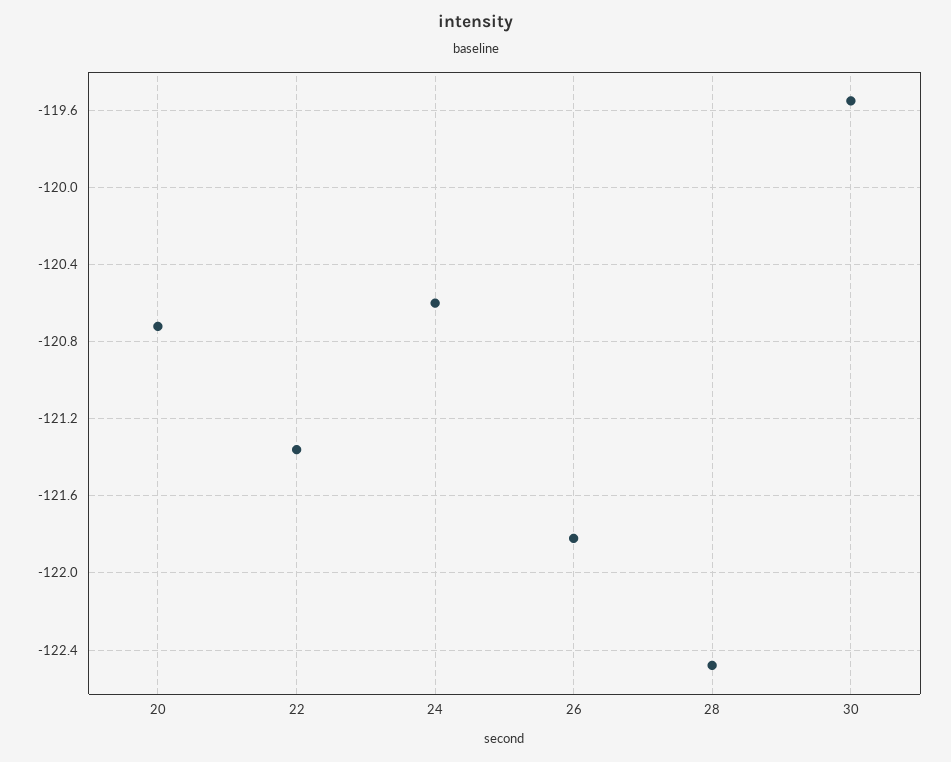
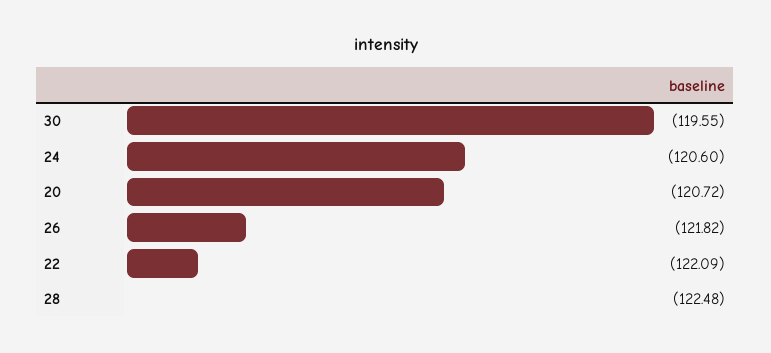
22: -121.35 -> -122.09

